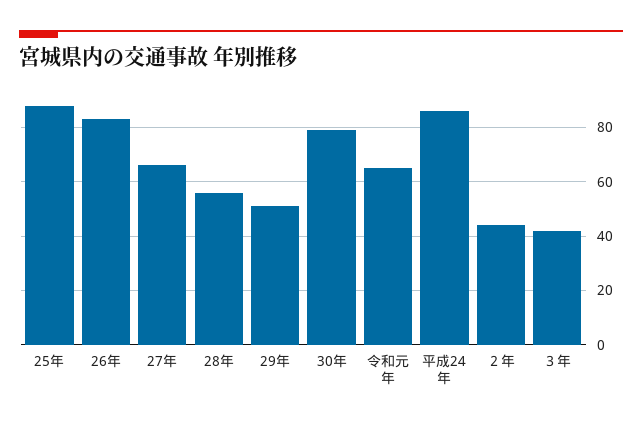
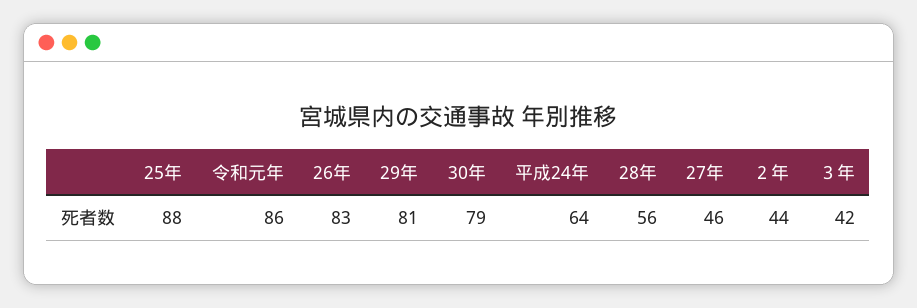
27年: 65 -> 46
29年: 50 -> 81
令和元年: 65 -> 86
平成24年: 85 -> 64

